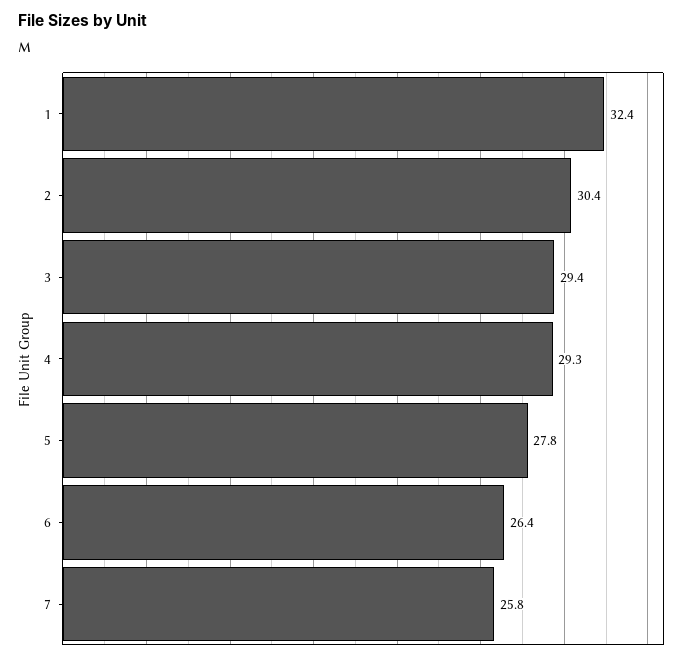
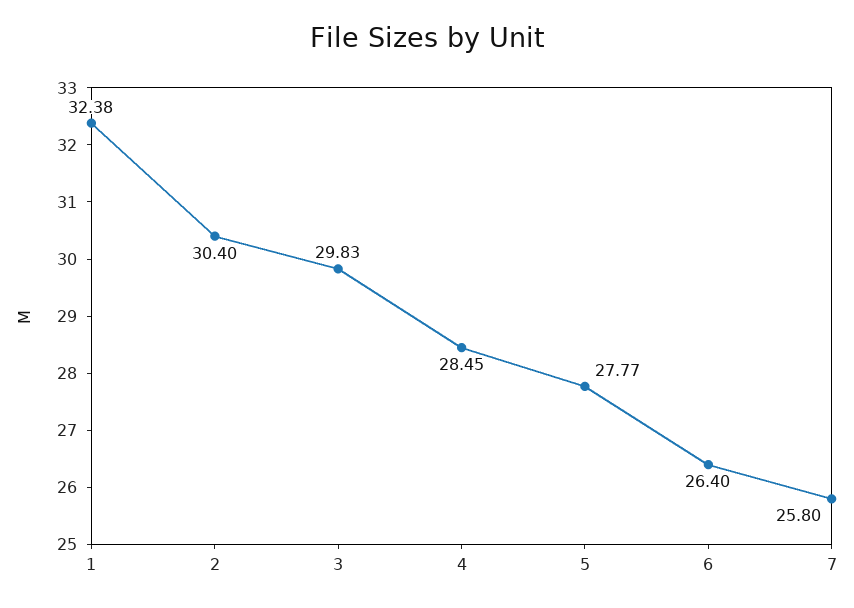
3: 29.4 -> 29.83
4: 29.3 -> 28.45

